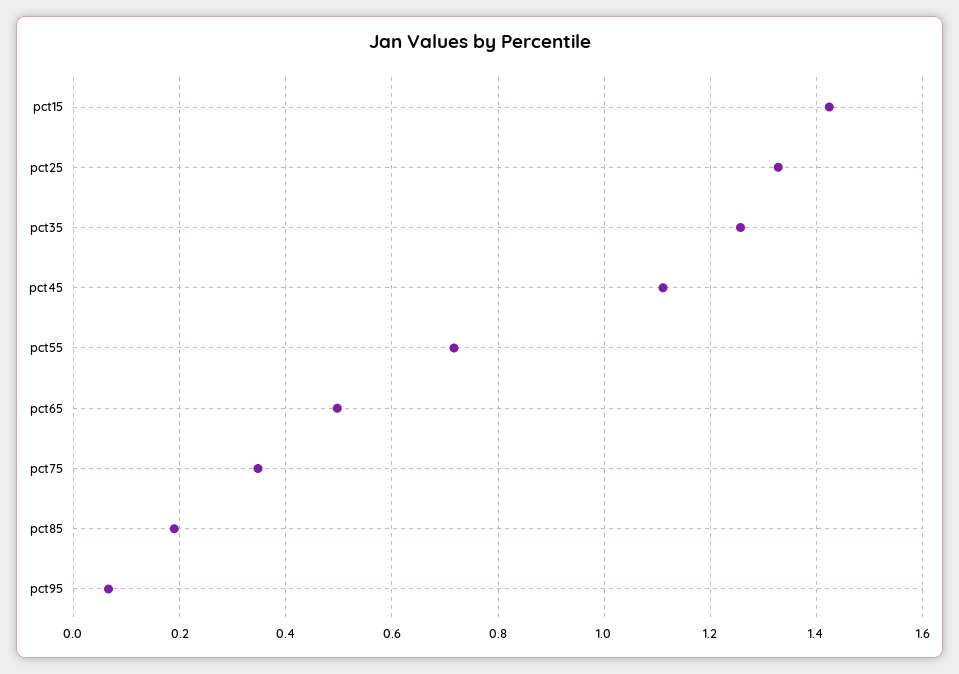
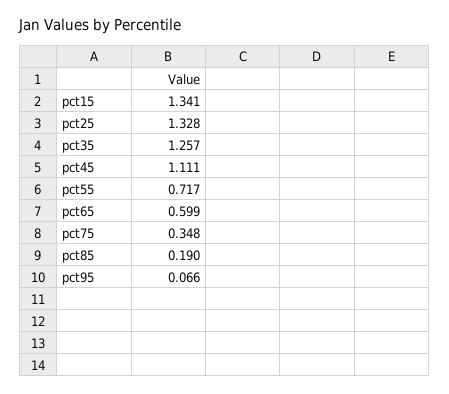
pct15: 1.42 -> 1.341
pct65: 0.5 -> 0.599

